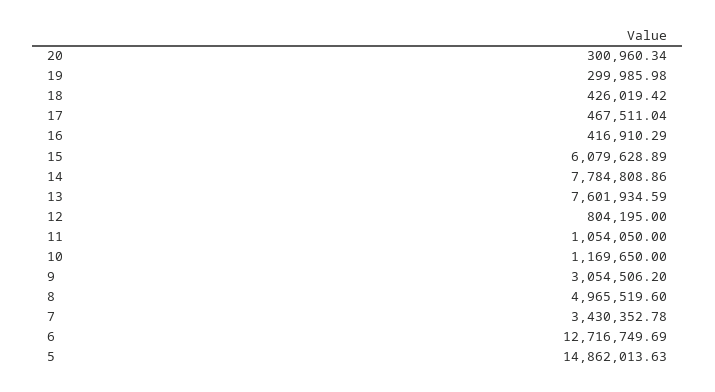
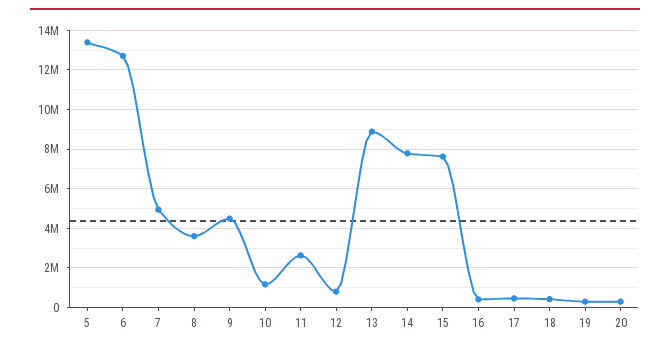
15: 6079628.89 -> 7500000
13: 7601934.59 -> 9000000
11: 1054050 -> 2500000
9: 3054506.2 -> 4500000
8: 4965519.6 -> 3500000
7: 3430352.78 -> 5000000
5: 14862013.63 -> 13500000

